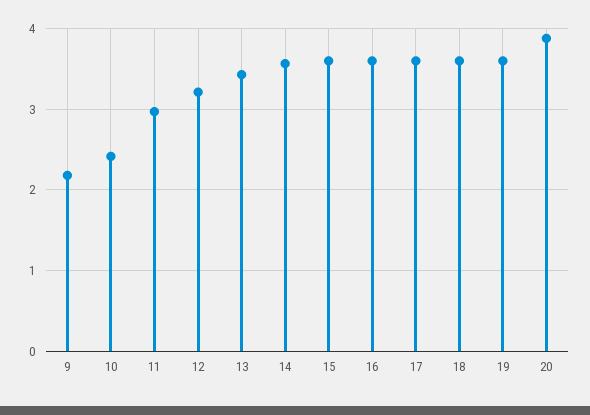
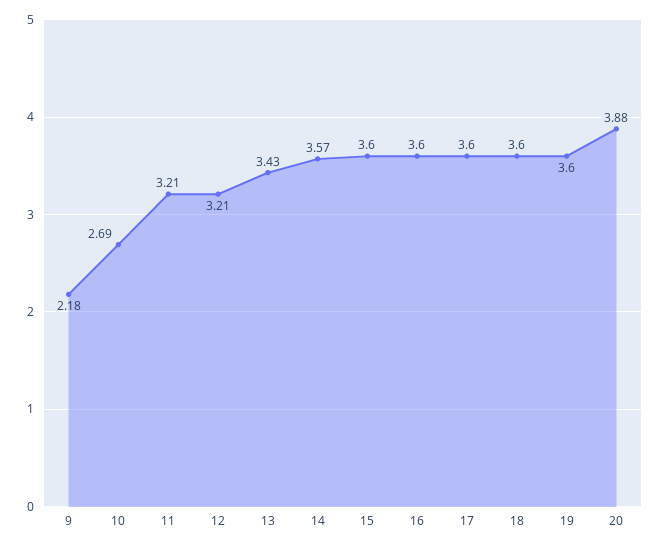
10: 2.4 -> 2.69
11: 3 -> 3.21

